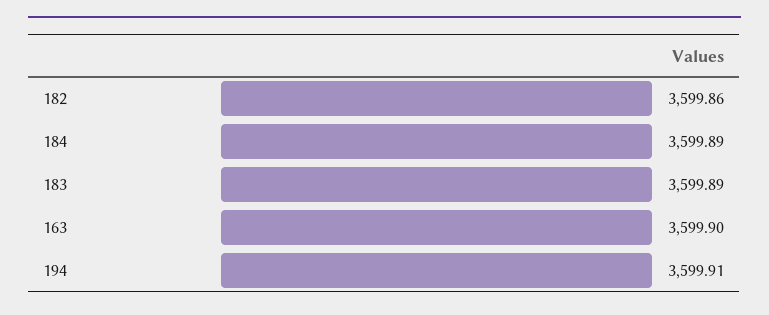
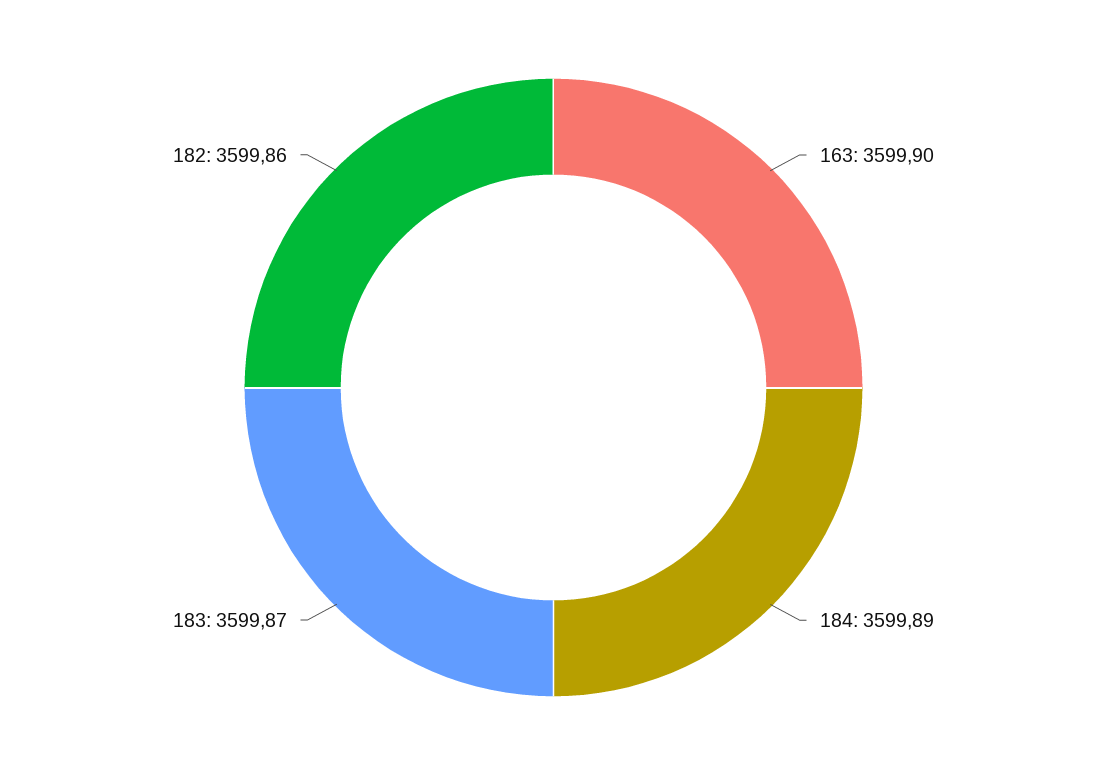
183: 3599.89 -> 3599.87
194: 3599.91 -> none

